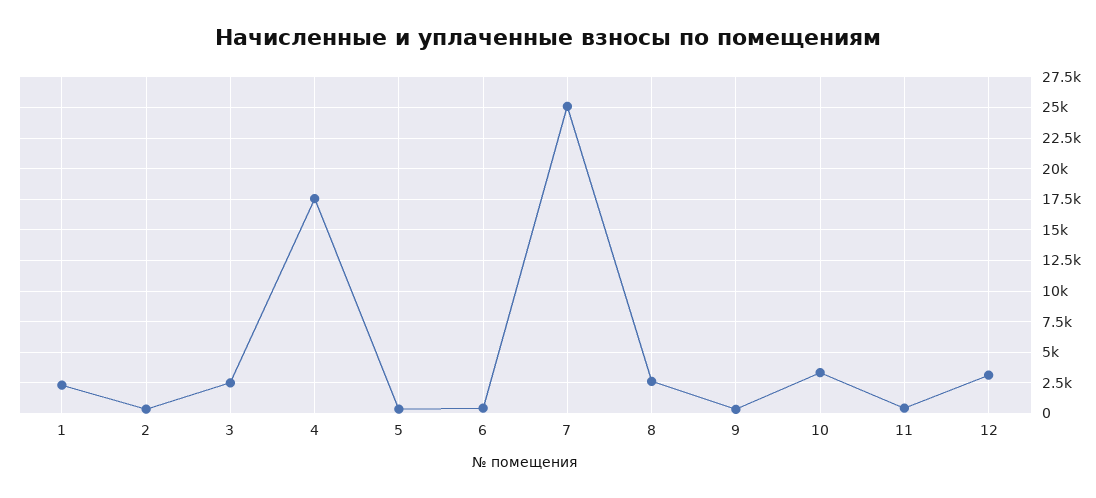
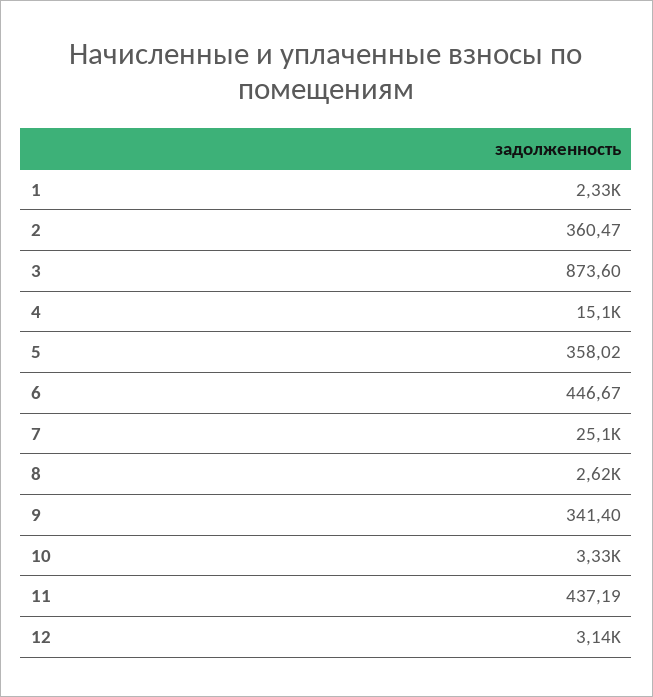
3: 2500 -> 873.6
4: 17500 -> 15100

